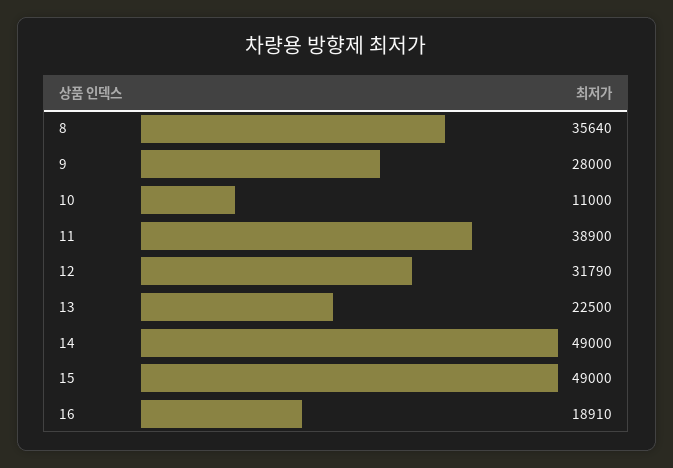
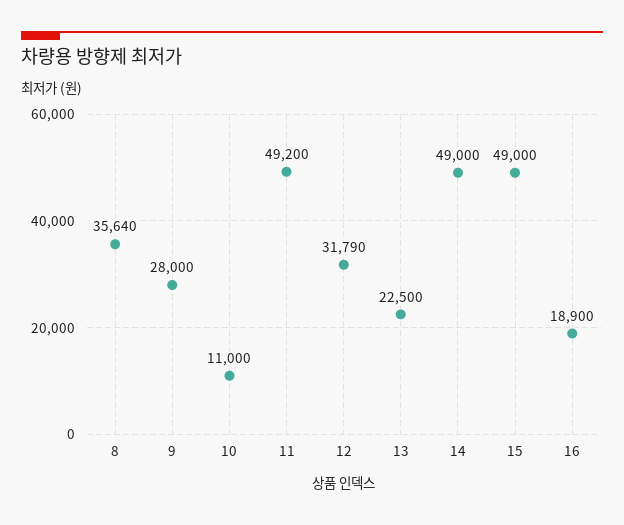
11: 38900 -> 49200
16: 18910 -> 18900

